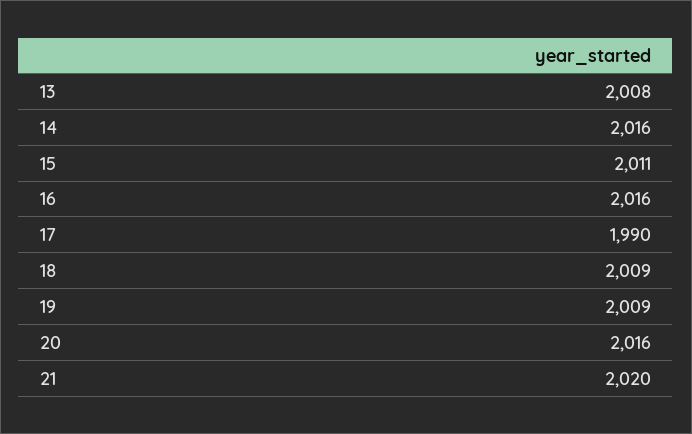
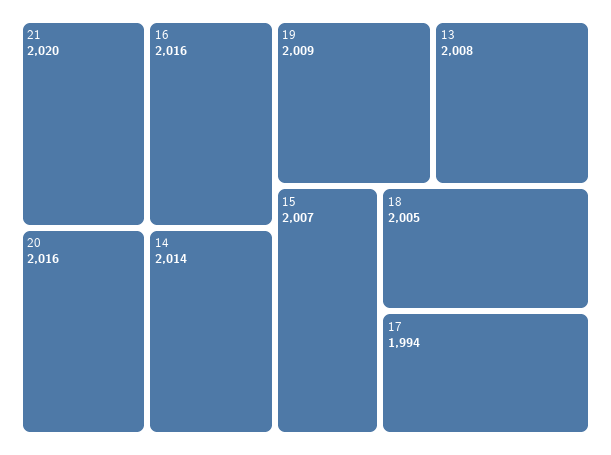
14: 2016 -> 2014
15: 2011 -> 2007
17: 1990 -> 1994
18: 2009 -> 2005

